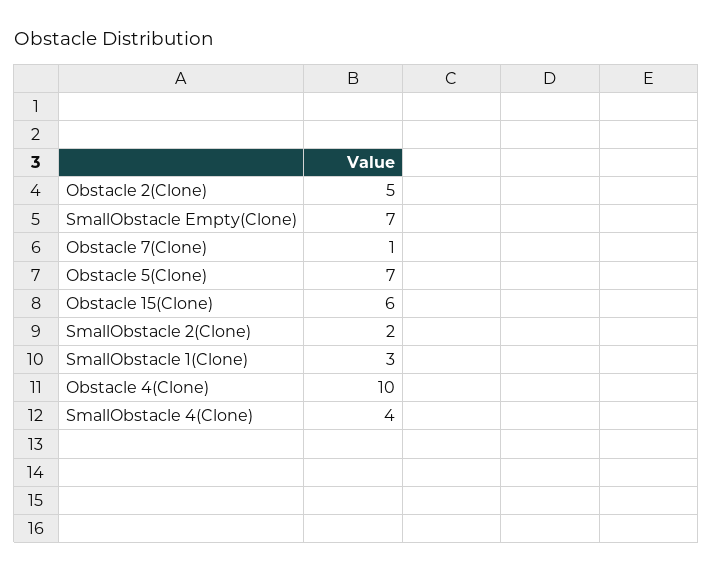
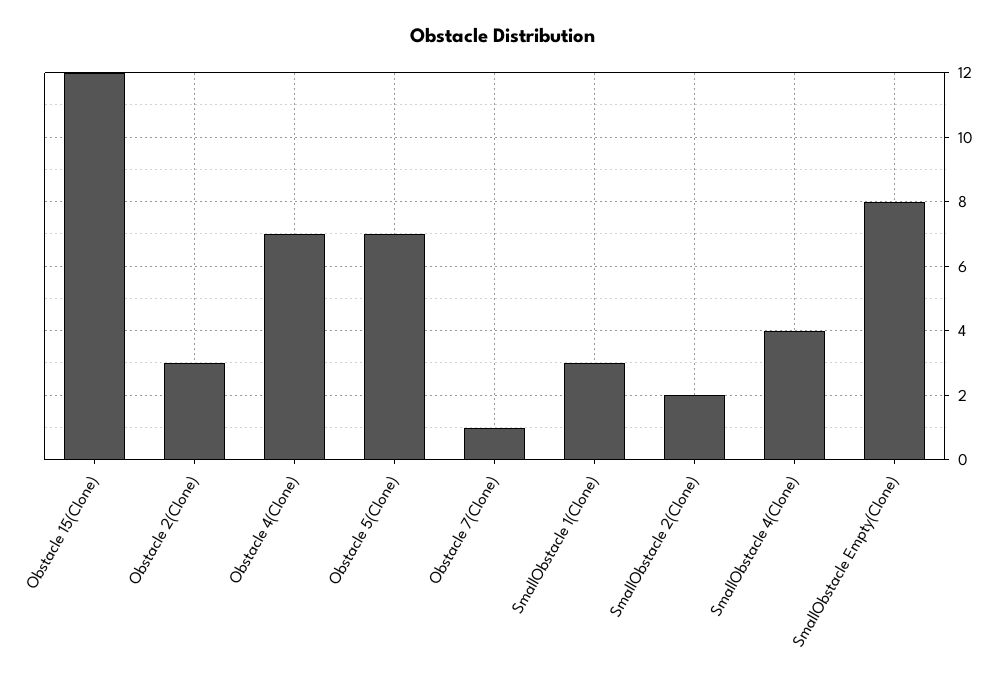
Obstacle 2(Clone): 5 -> 3
SmallObstacle Empty(Clone): 7 -> 8
Obstacle 15(Clone): 6 -> 12
Obstacle 4(Clone): 10 -> 7

